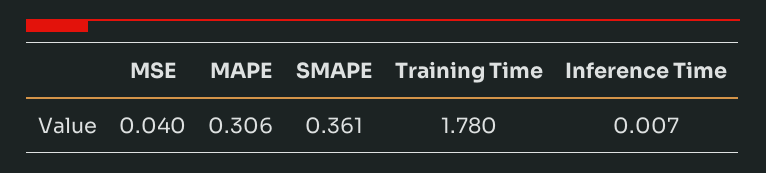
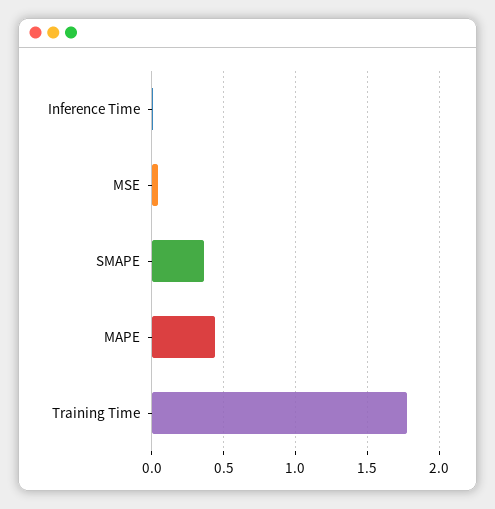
MAPE: 0.306 -> 0.45

